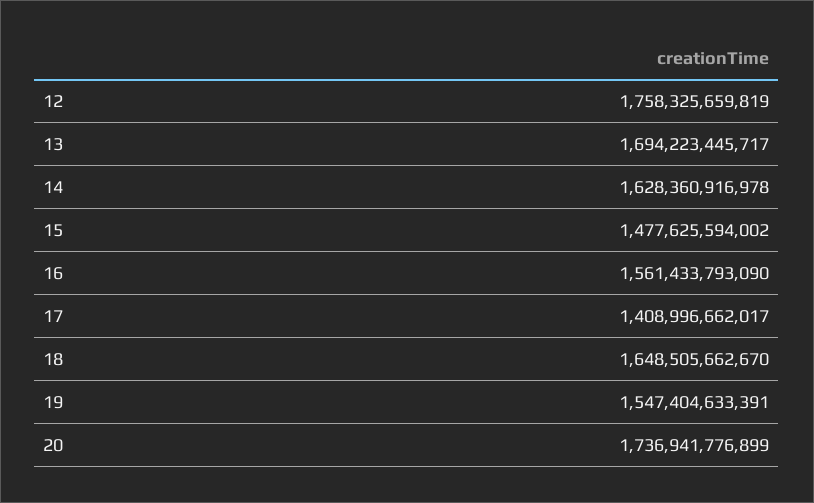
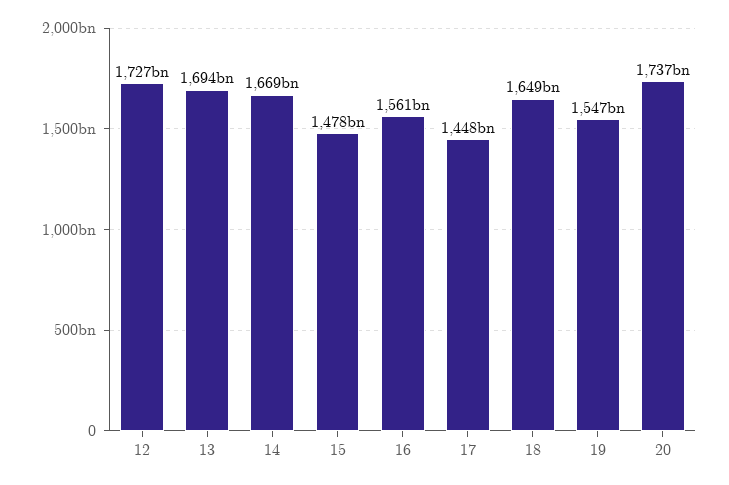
12: 1758325659819 -> 1727000000000
14: 1628360916978 -> 1669000000000
17: 1408996662017 -> 1448000000000

